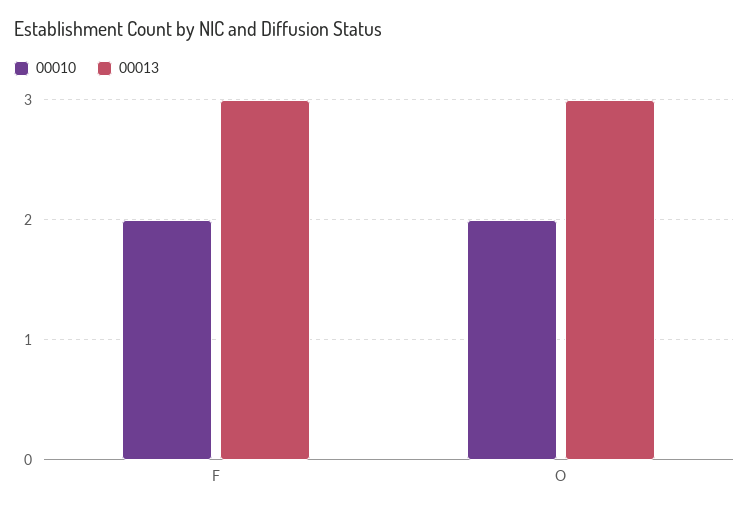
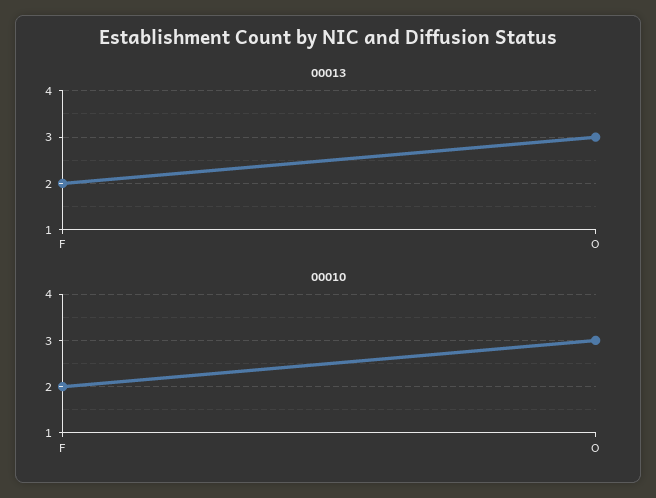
00013, F: 3 -> 2
00010, O: 2 -> 3

